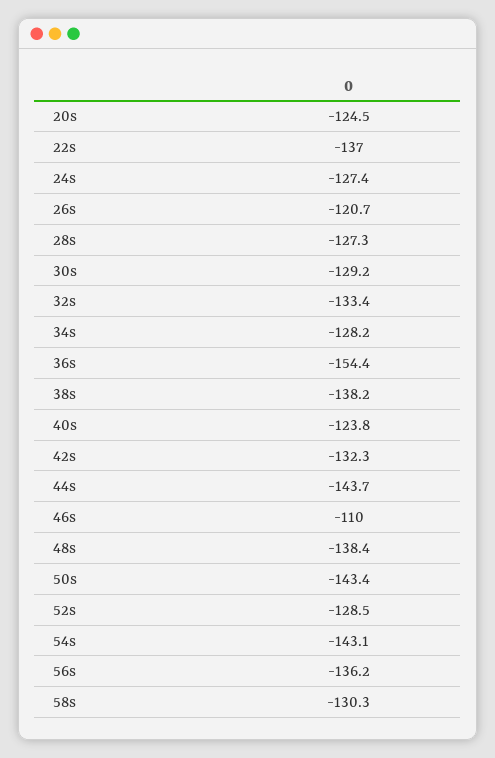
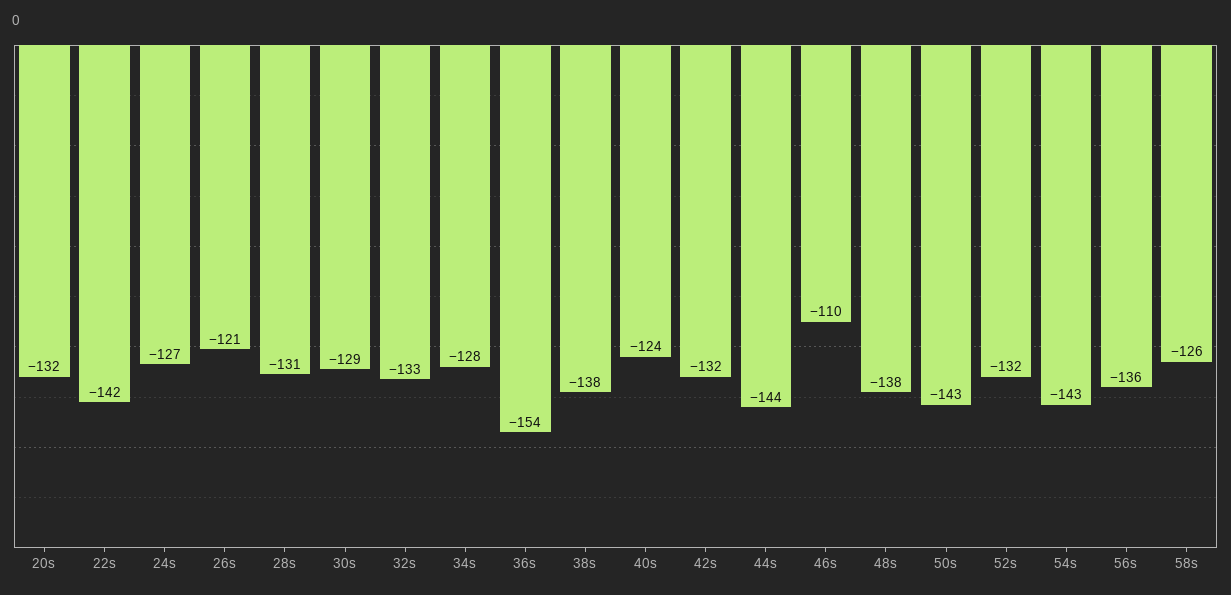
20s: -124.5 -> -132
22s: -137 -> -142
28s: -127.3 -> -131
52s: -128.5 -> -132
58s: -130.3 -> -126

